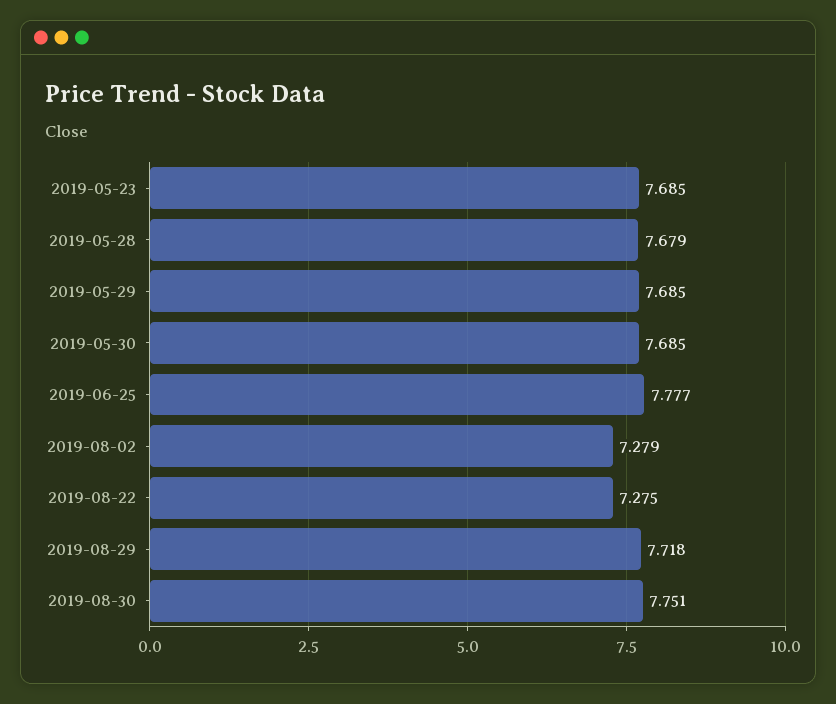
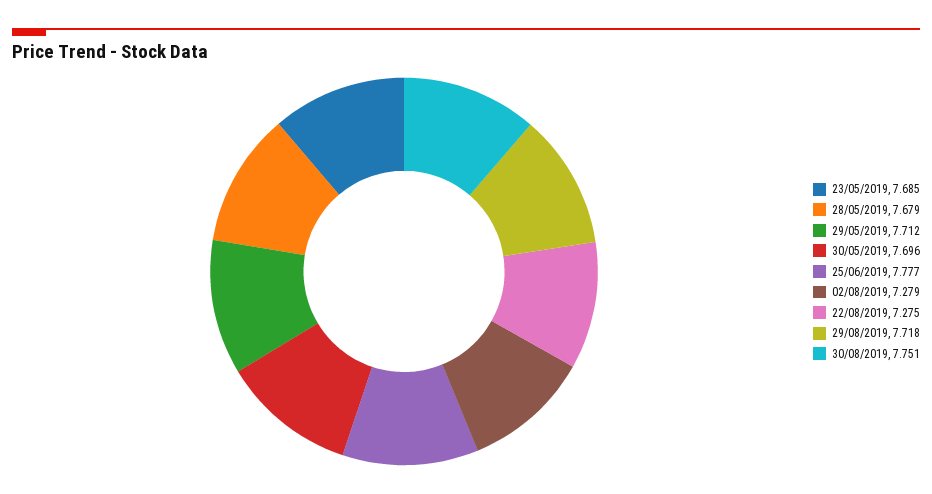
2019-05-29: 7.685 -> 7.712
2019-05-30: 7.685 -> 7.696

